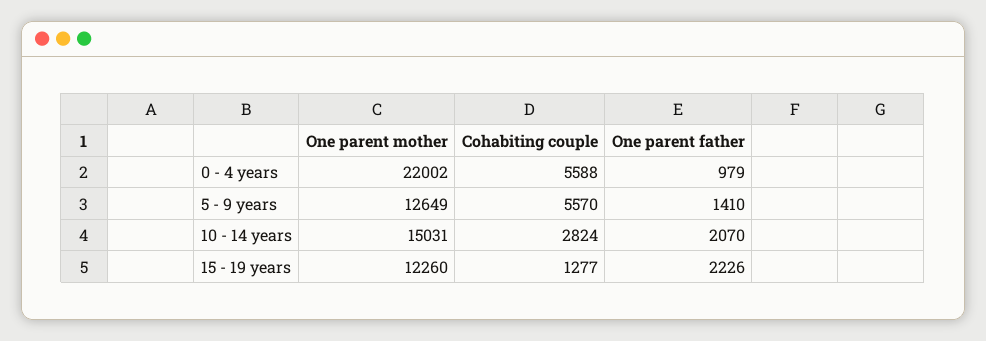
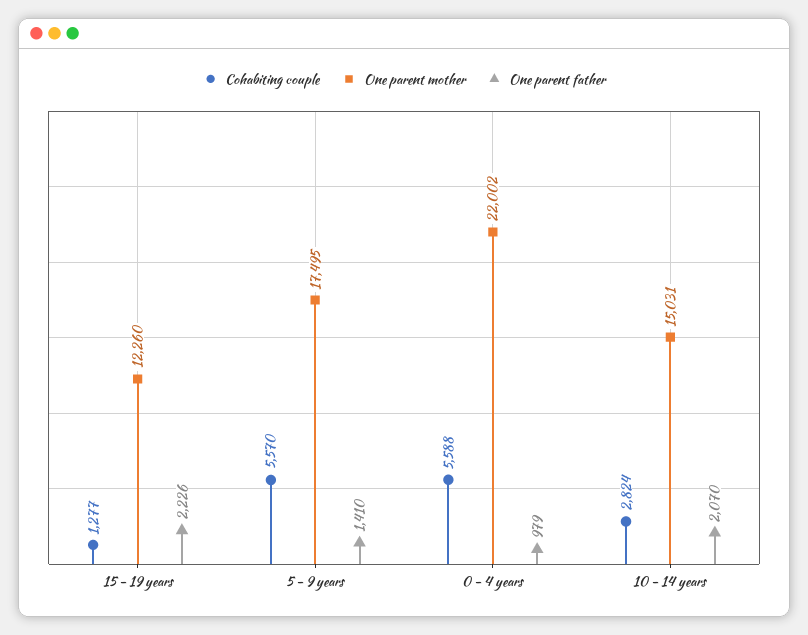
One parent mother, 5 - 9 years: 12649 -> 17495

